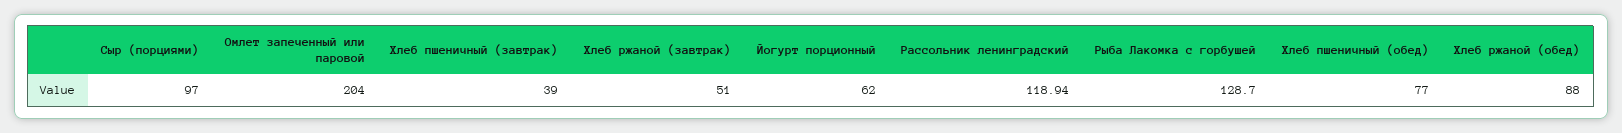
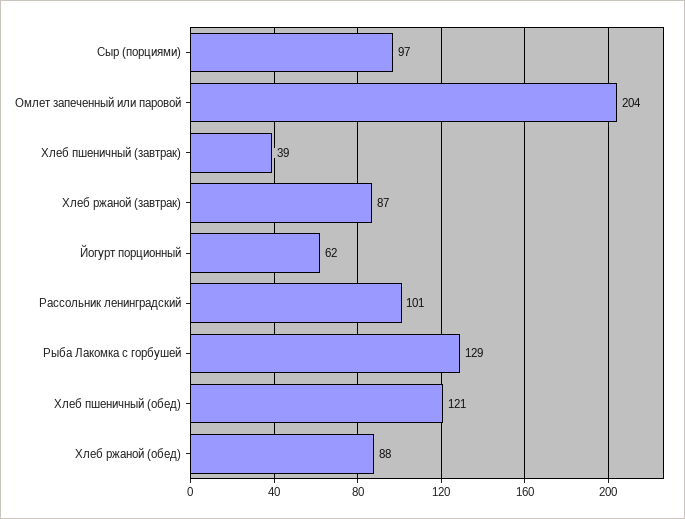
Хлеб ржаной (завтрак): 51 -> 87
Рассольник ленинградский: 118.94 -> 101
Хлеб пшеничный (обед): 77 -> 121

